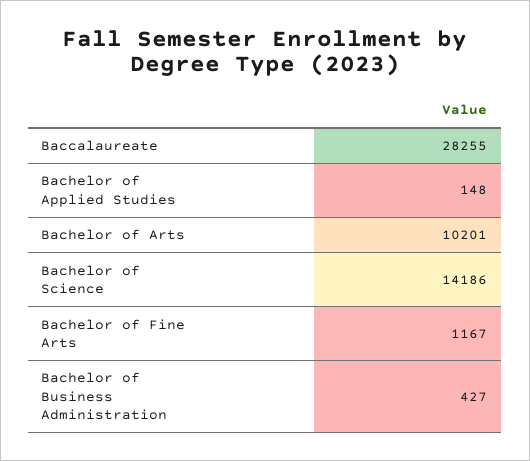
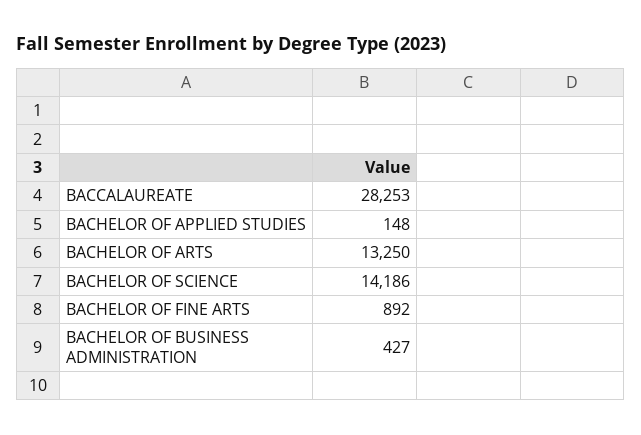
Baccalaureate: 28255 -> 28253
Bachelor of Arts: 10201 -> 13250
Bachelor of Fine Arts: 1167 -> 892

